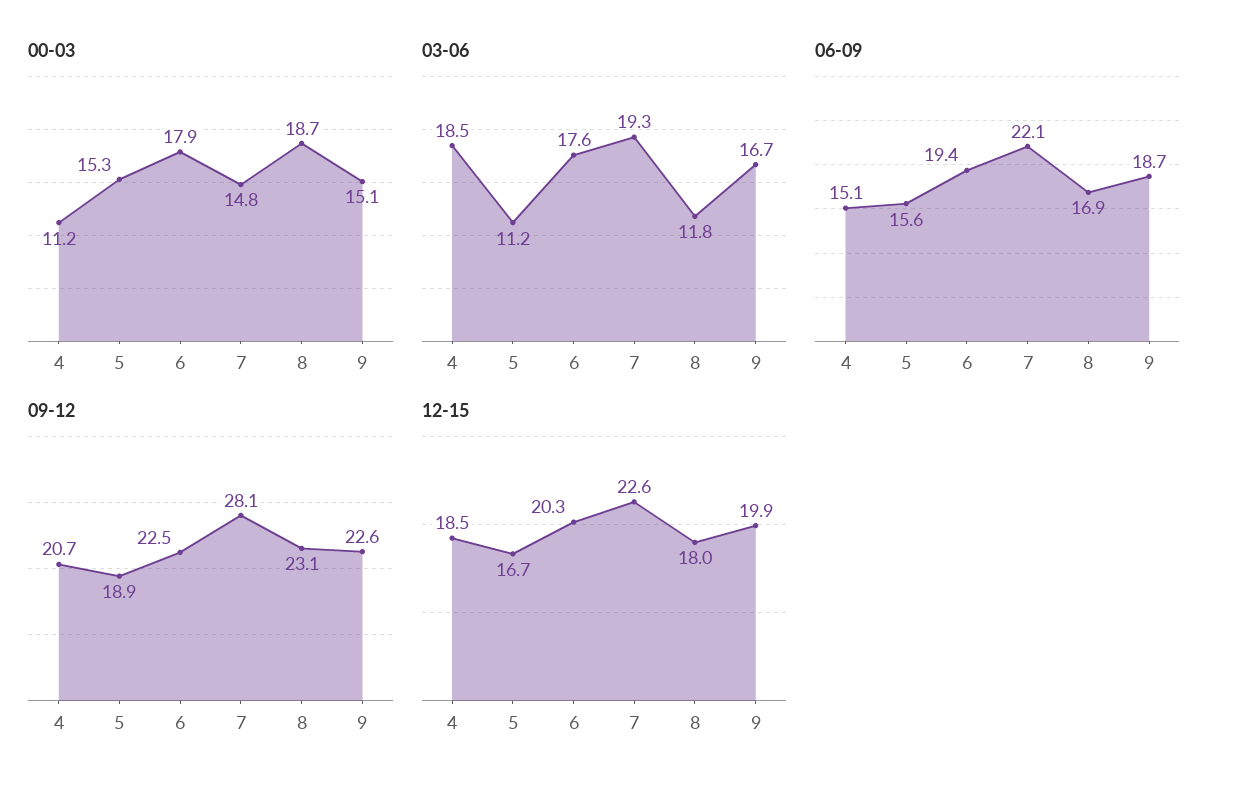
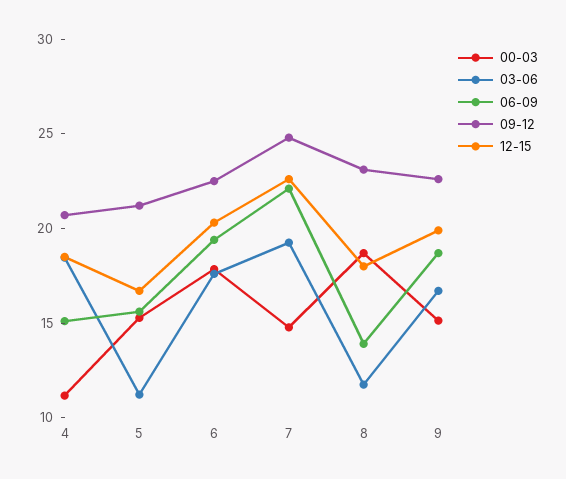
06-09, 8: 16.9 -> 14
09-12, 5: 18.9 -> 21
09-12, 7: 28.1 -> 25

